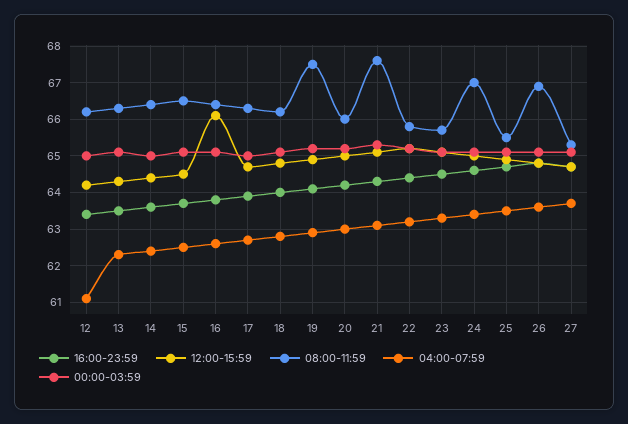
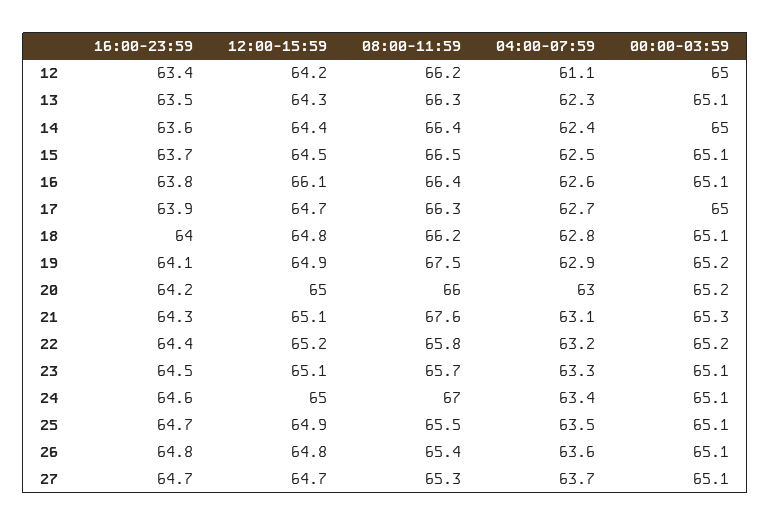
08:00-11:59, 26: 67 -> 65.4

